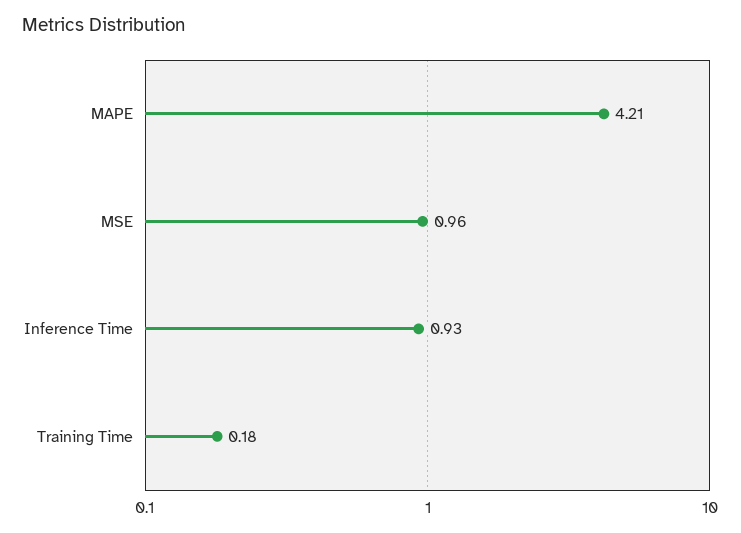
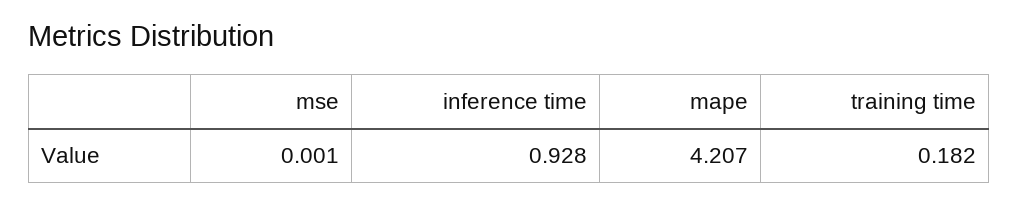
MSE: 0.96 -> 0.001

